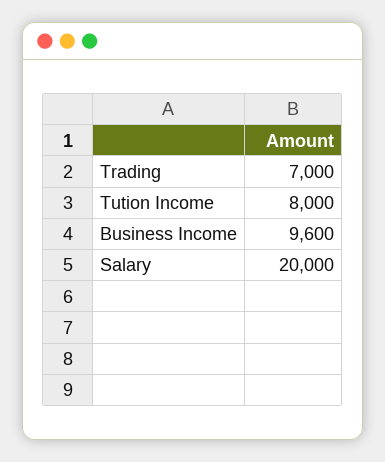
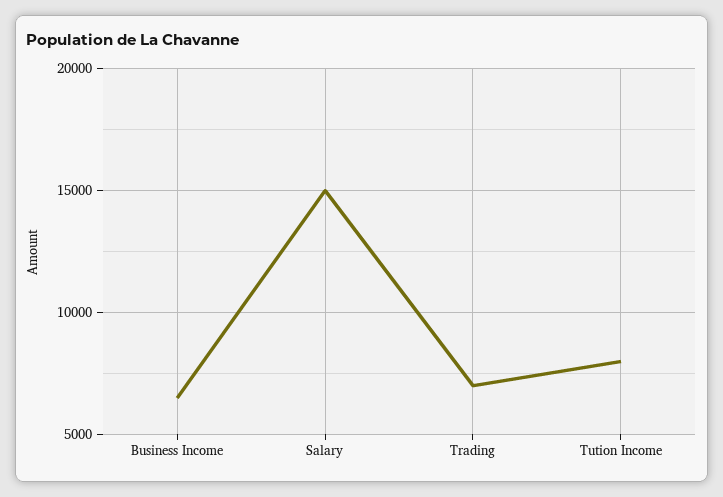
Business Income: 9600 -> 6500
Salary: 20000 -> 15000

